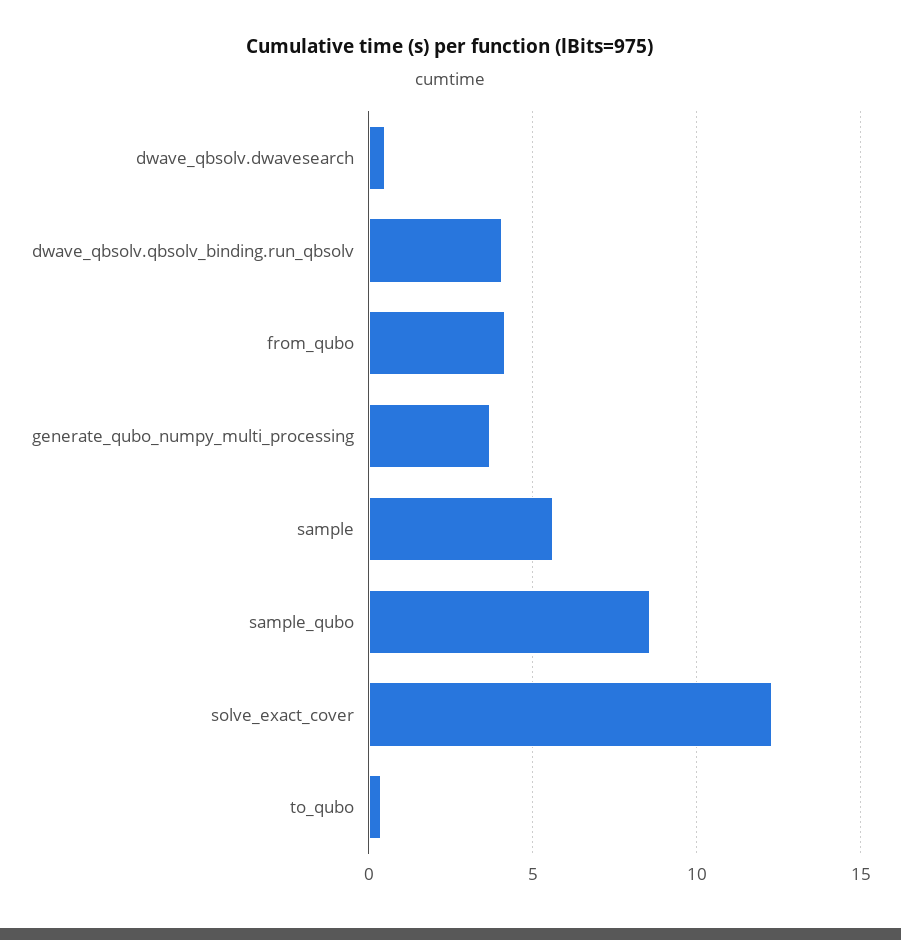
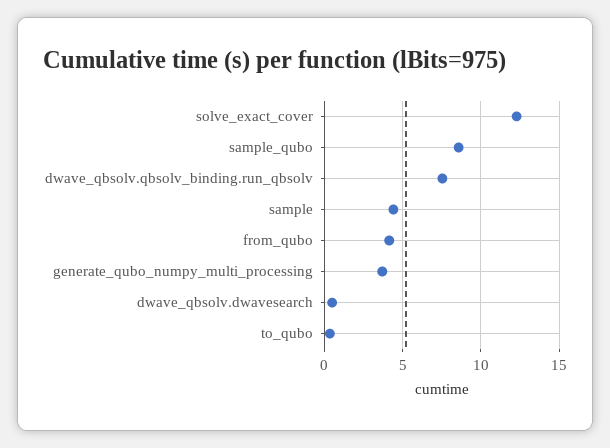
dwave_qbsolv.qbsolv_binding.run_qbsolv: 4 -> 7.5
sample: 5.5 -> 4.5

